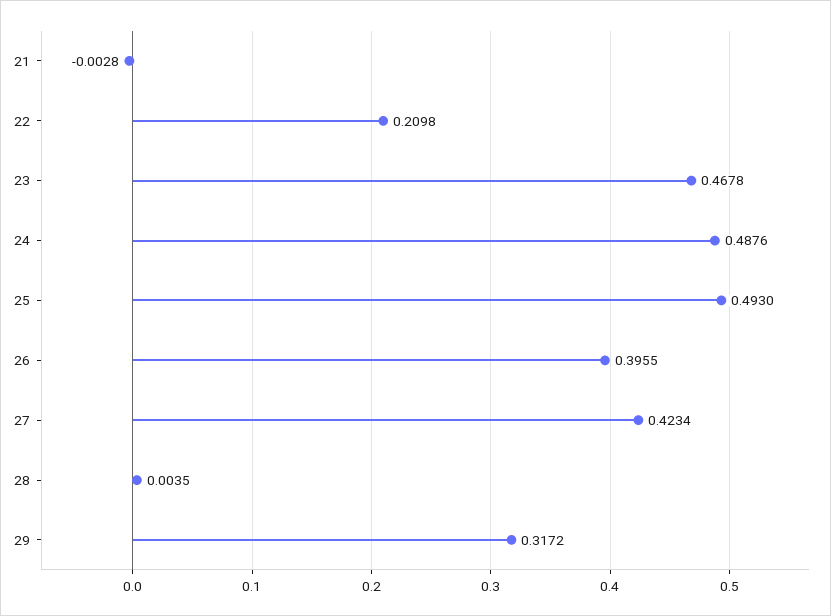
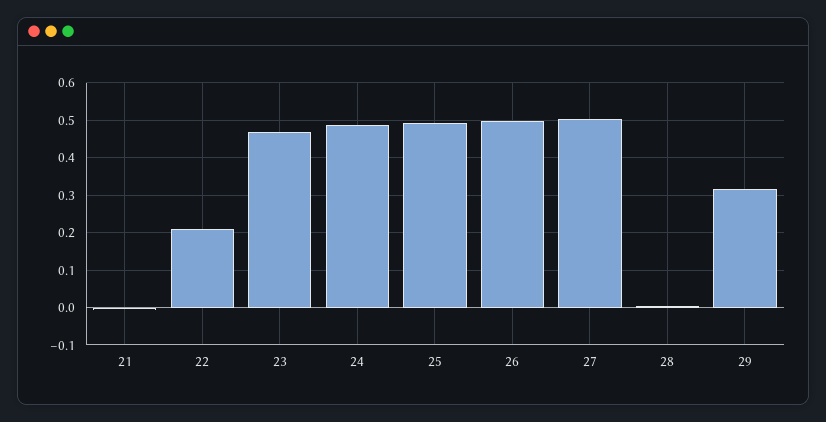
26: 0.3955 -> 0.5
27: 0.4234 -> 0.5

